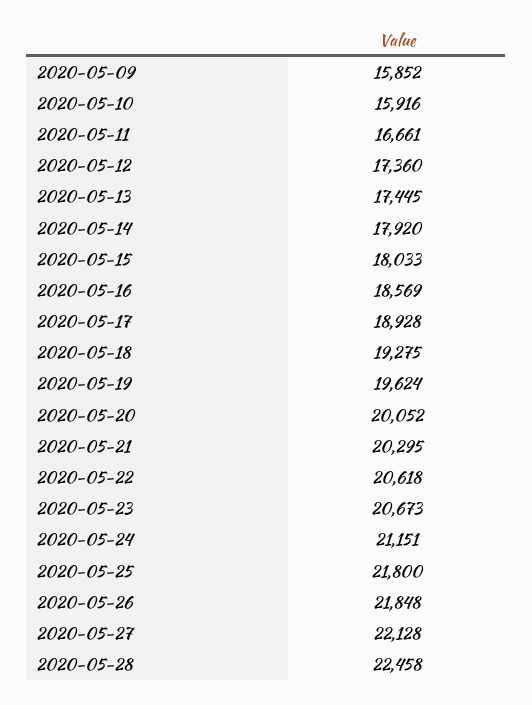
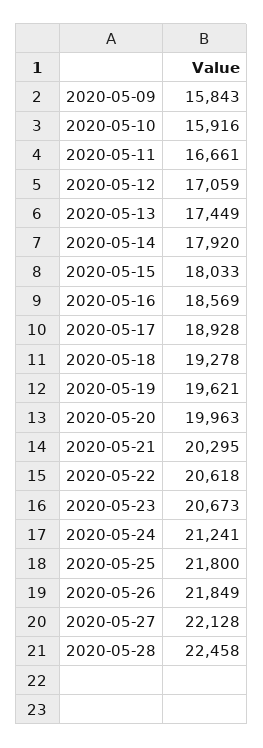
2020-05-09: 15852 -> 15843
2020-05-12: 17360 -> 17059
2020-05-13: 17445 -> 17449
2020-05-18: 19275 -> 19278
2020-05-19: 19624 -> 19621
2020-05-20: 20052 -> 19963
2020-05-24: 21151 -> 21241
2020-05-26: 21848 -> 21849

